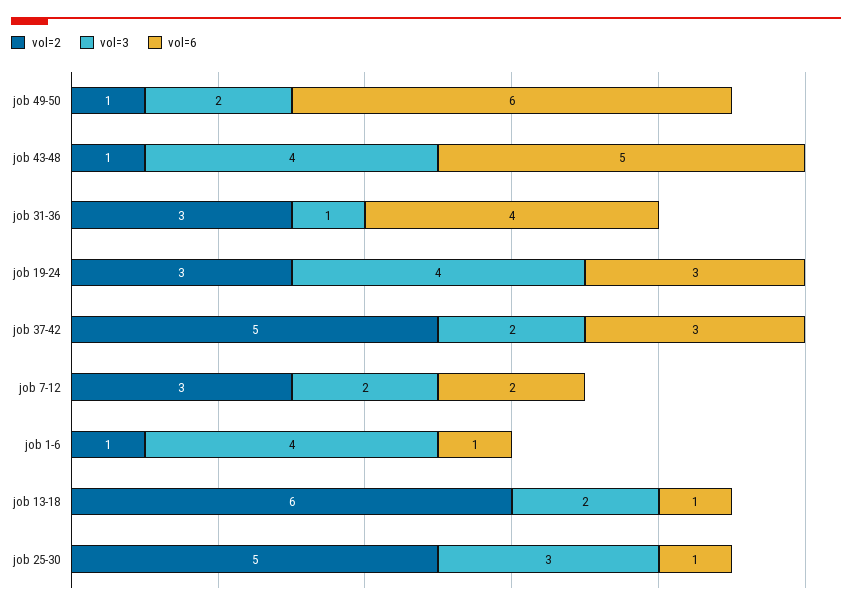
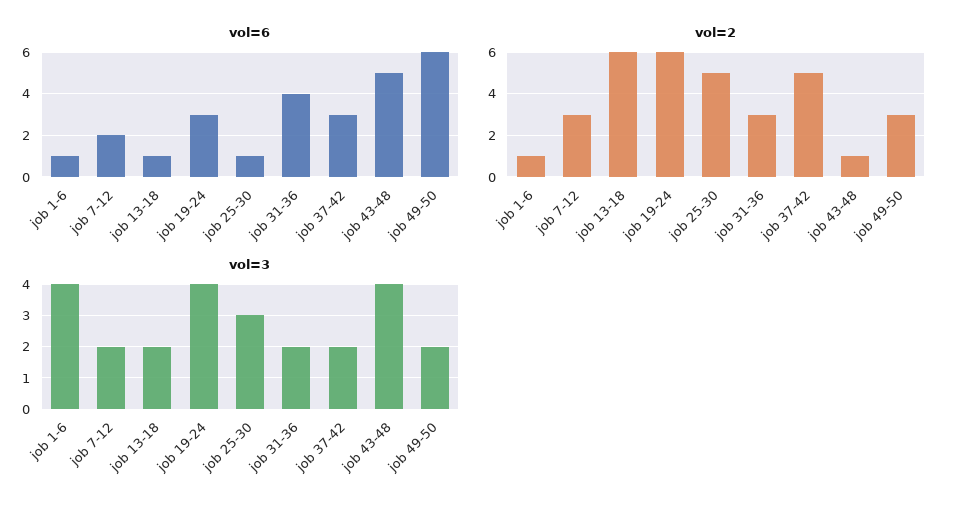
vol=2, job 49-50: 1 -> 3
vol=3, job 31-36: 1 -> 2
vol=2, job 19-24: 3 -> 6

